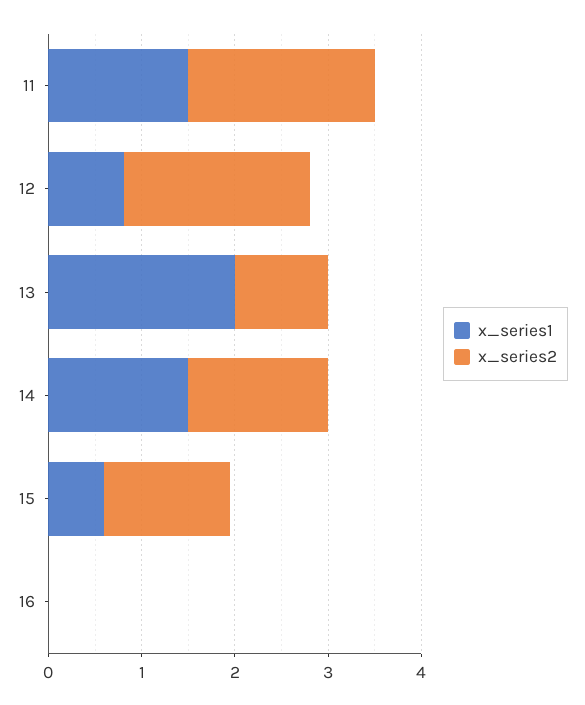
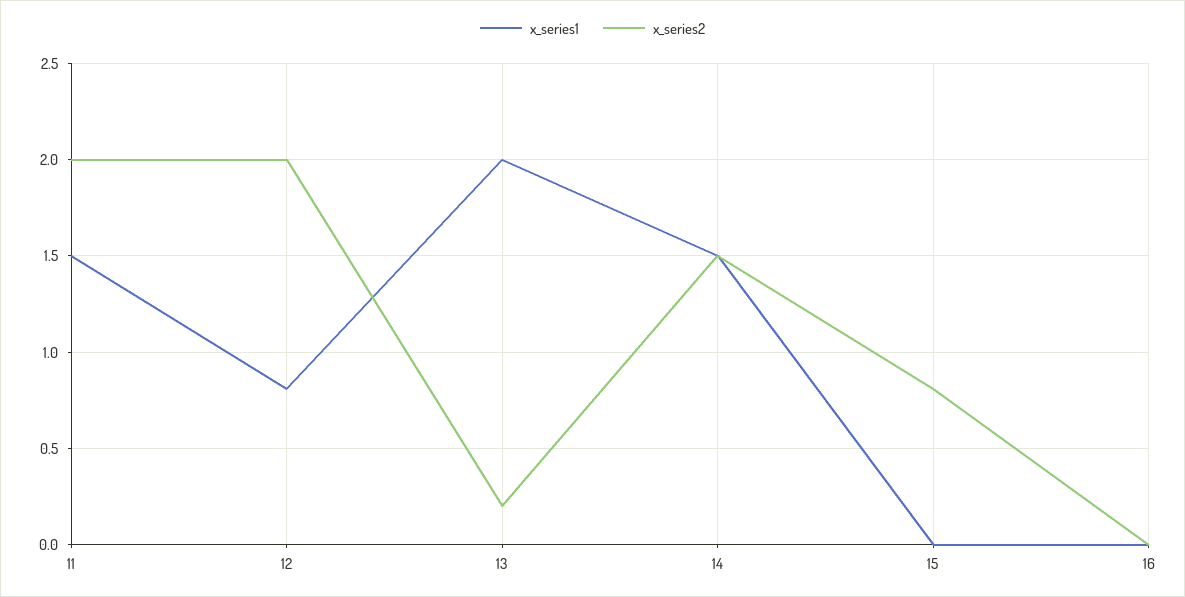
x_series2, 13: 1 -> 0.2
x_series1, 15: 0.6 -> 0
x_series2, 15: 1.4 -> 0.8

